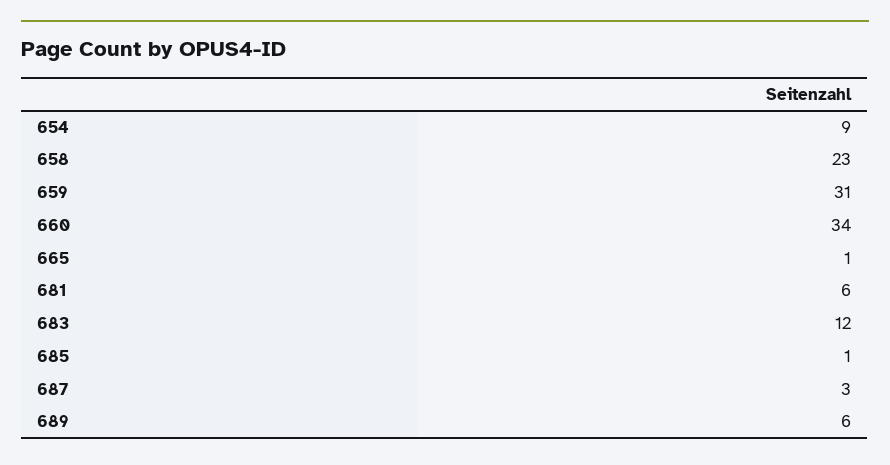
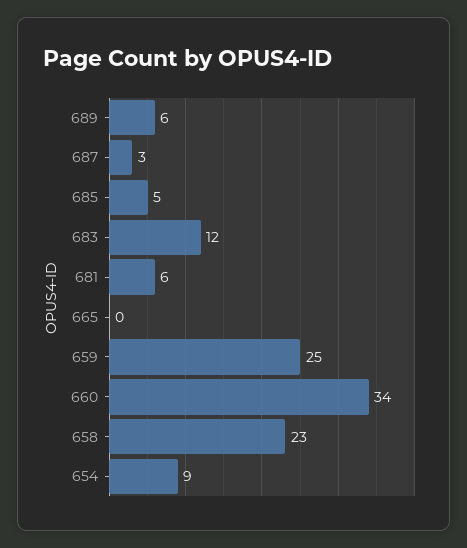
659: 31 -> 25
665: 1 -> 0
685: 1 -> 5

